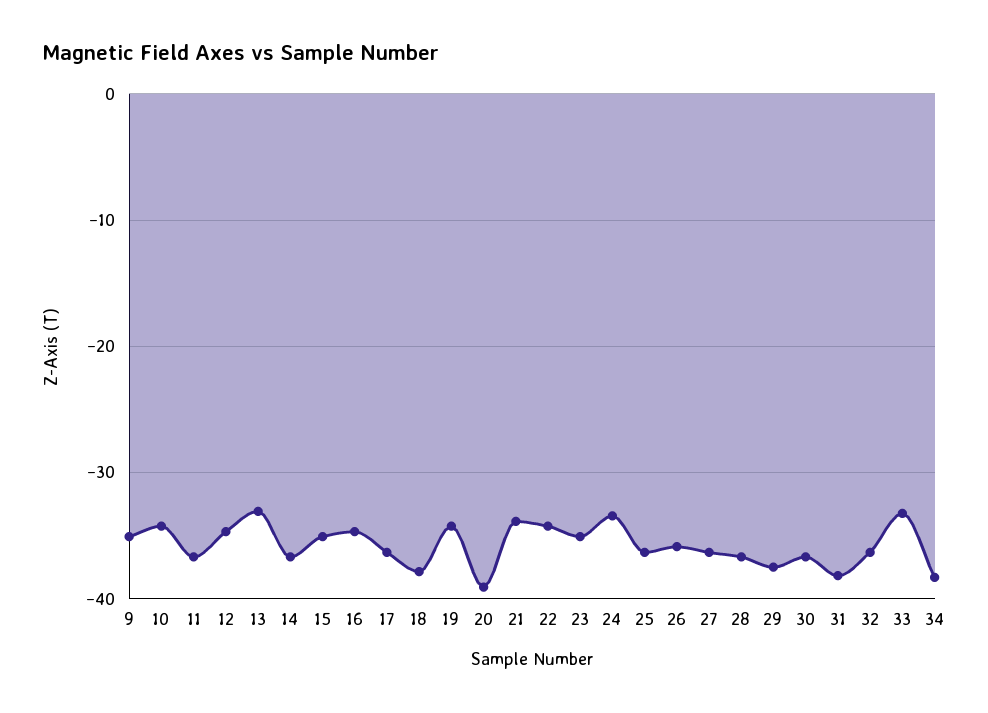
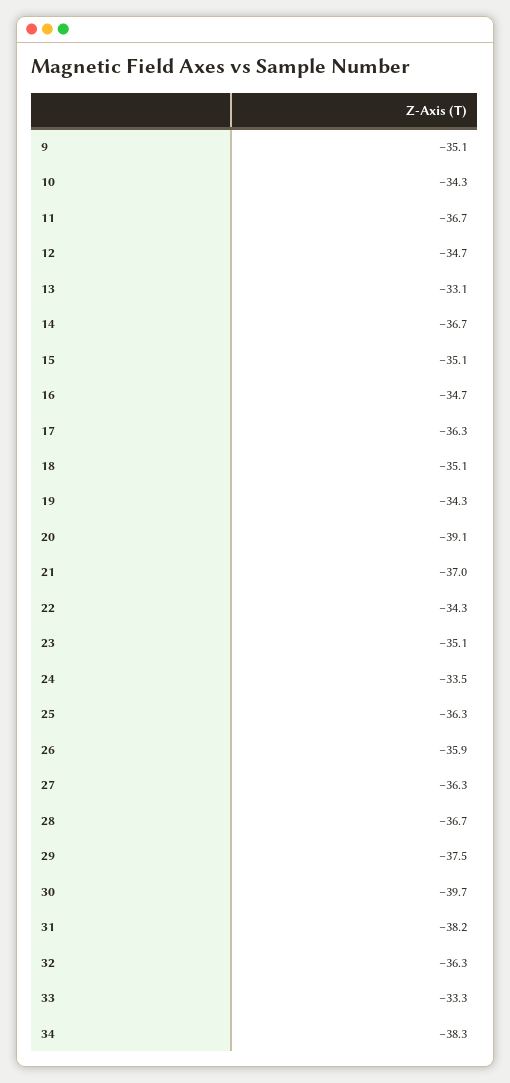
18: -38 -> -35.1
21: -34 -> -37
30: -37 -> -39.7

